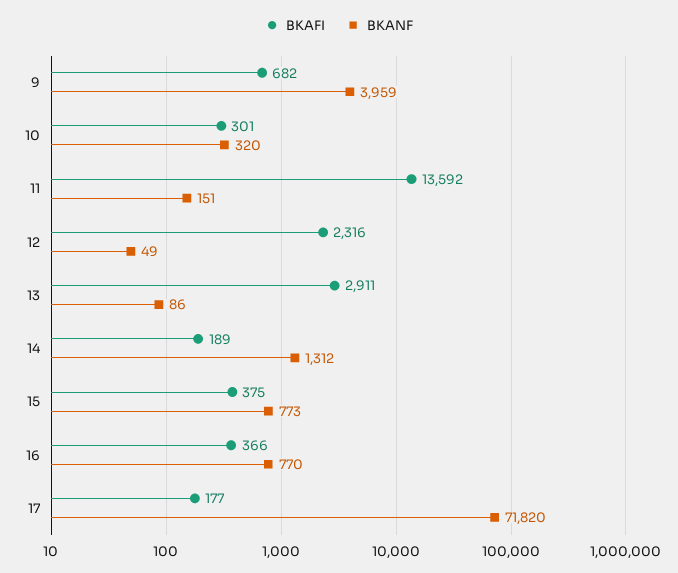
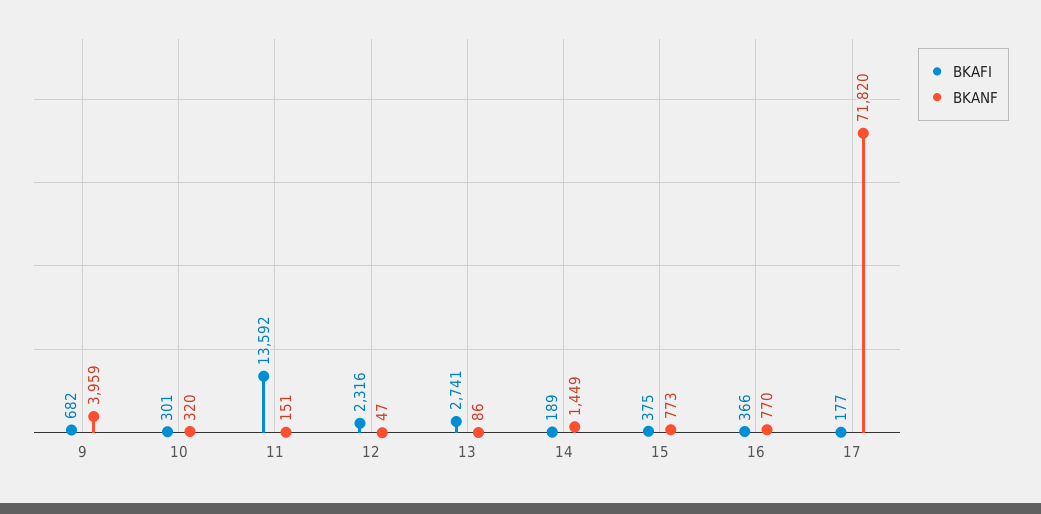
BKANF, 12: 49 -> 47
BKAFI, 13: 2911 -> 2741
BKANF, 14: 1312 -> 1449

